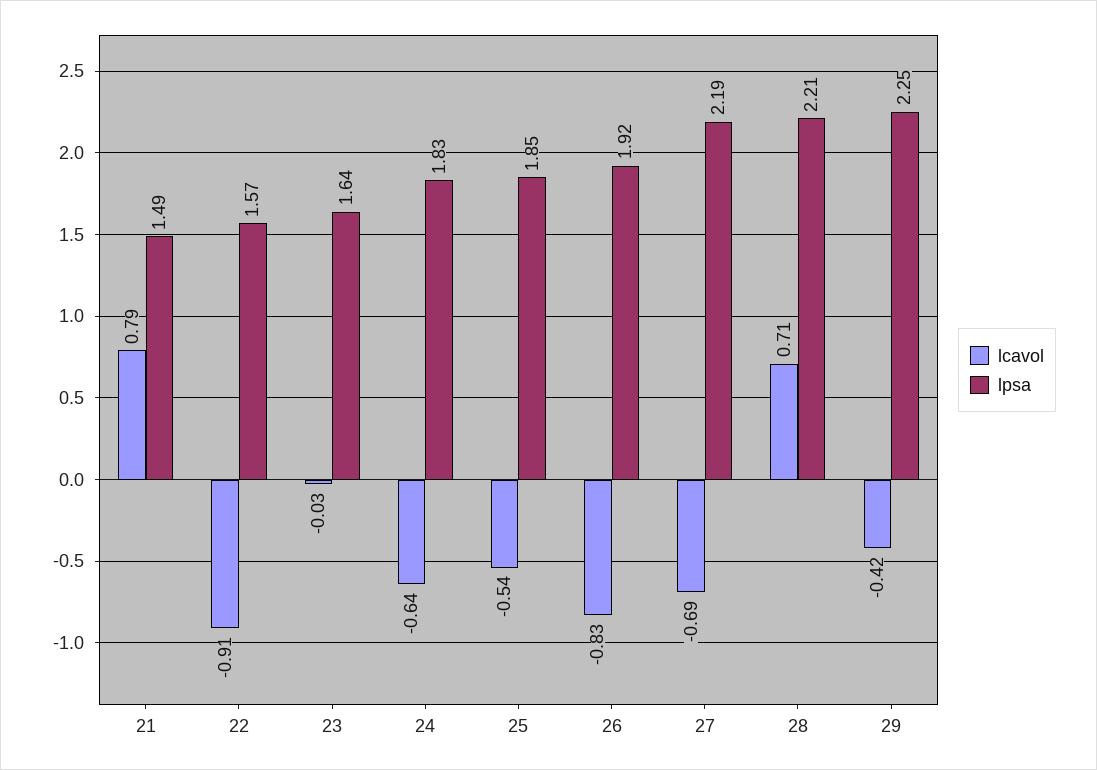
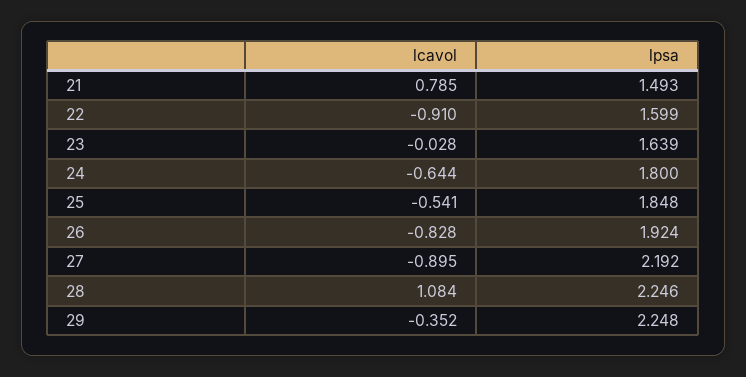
lpsa, 22: 1.57 -> 1.599
lpsa, 24: 1.83 -> 1.8
lcavol, 27: -0.69 -> -0.895
lcavol, 28: 0.71 -> 1.084
lpsa, 28: 2.21 -> 2.246
lcavol, 29: -0.42 -> -0.352

